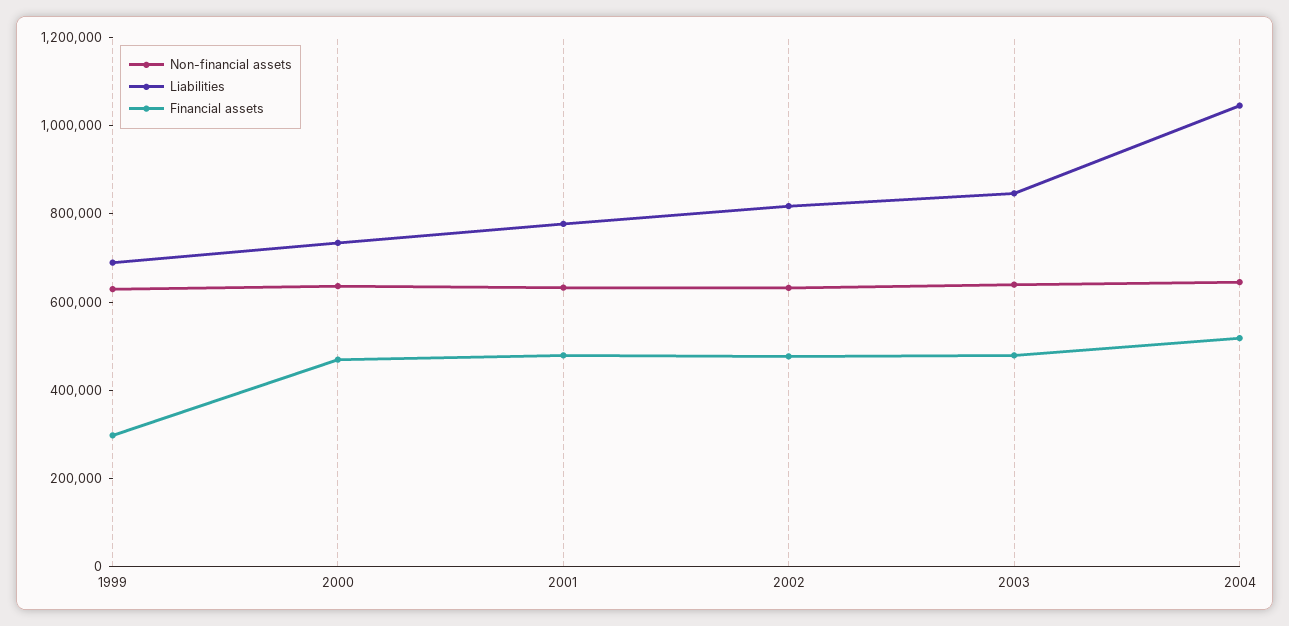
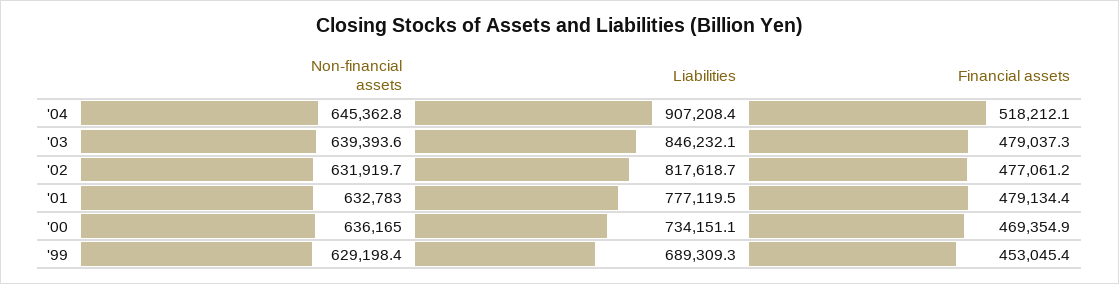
Financial assets, 1999: 300000 -> 453045.4
Liabilities, 2004: 1050000 -> 907208.4

